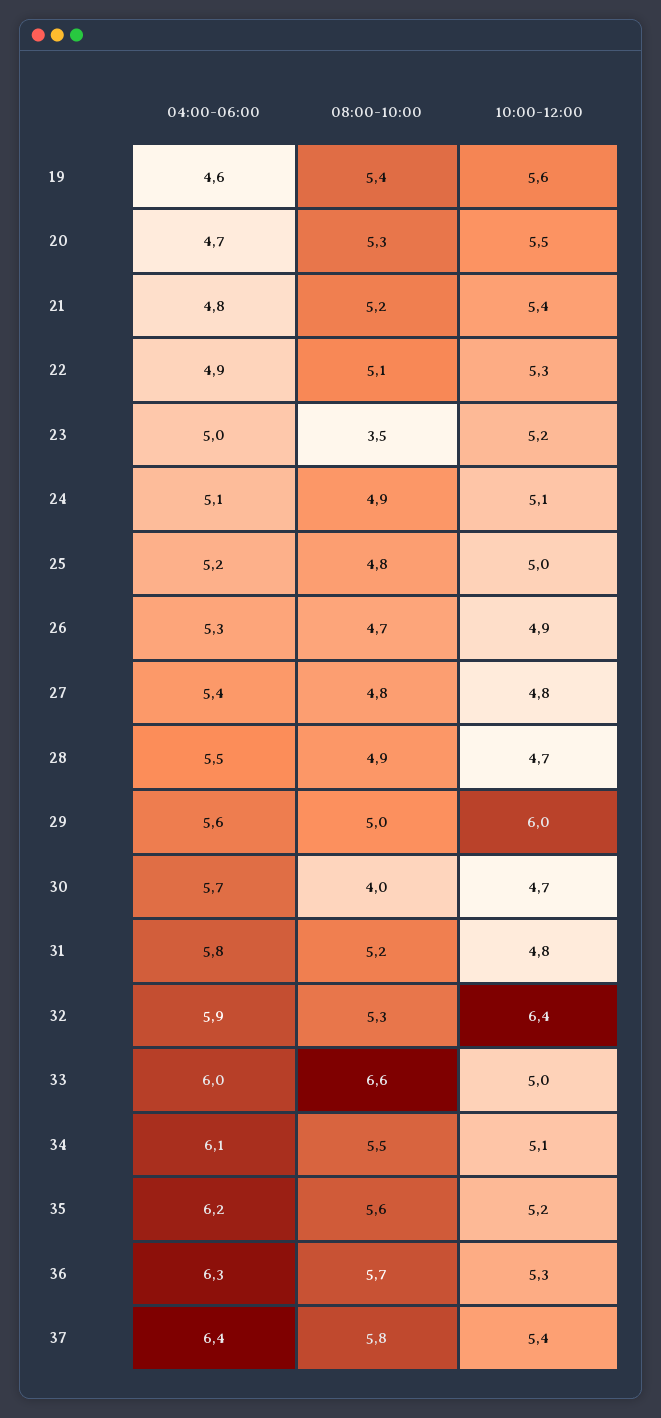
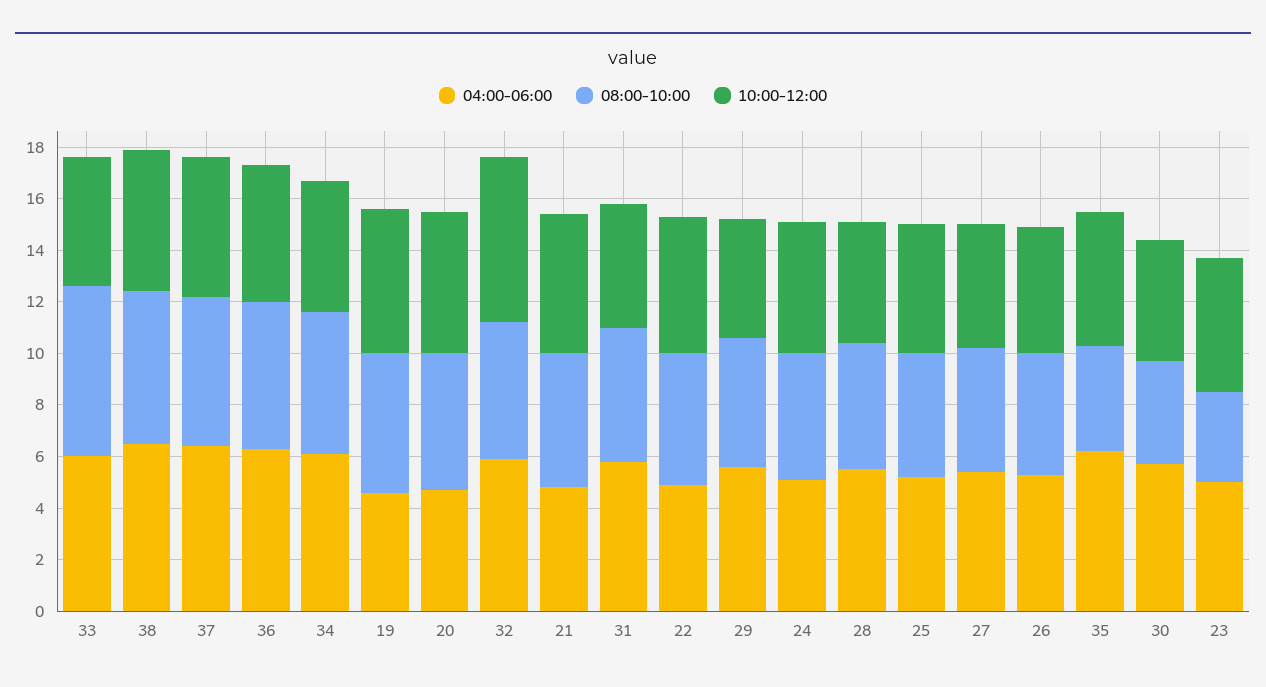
10:00-12:00, 29: 6 -> 4.5
08:00-10:00, 35: 5.6 -> 4
04:00-06:00, 38: none -> 6.5
08:00-10:00, 38: none -> 6
10:00-12:00, 38: none -> 5.5

